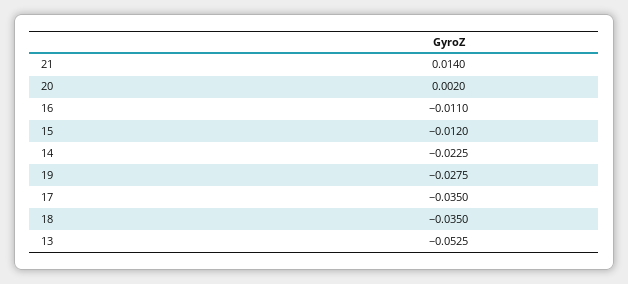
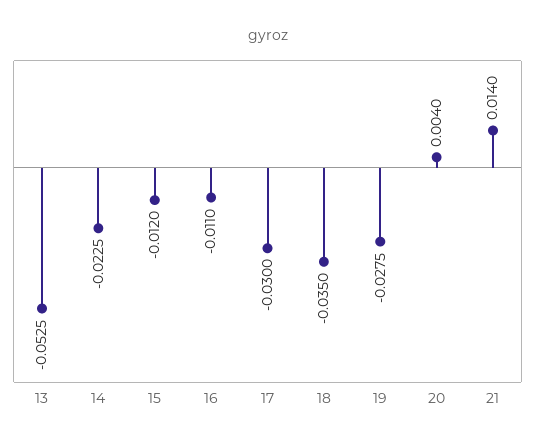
20: 0.002 -> 0.004
17: -0.035 -> -0.03

